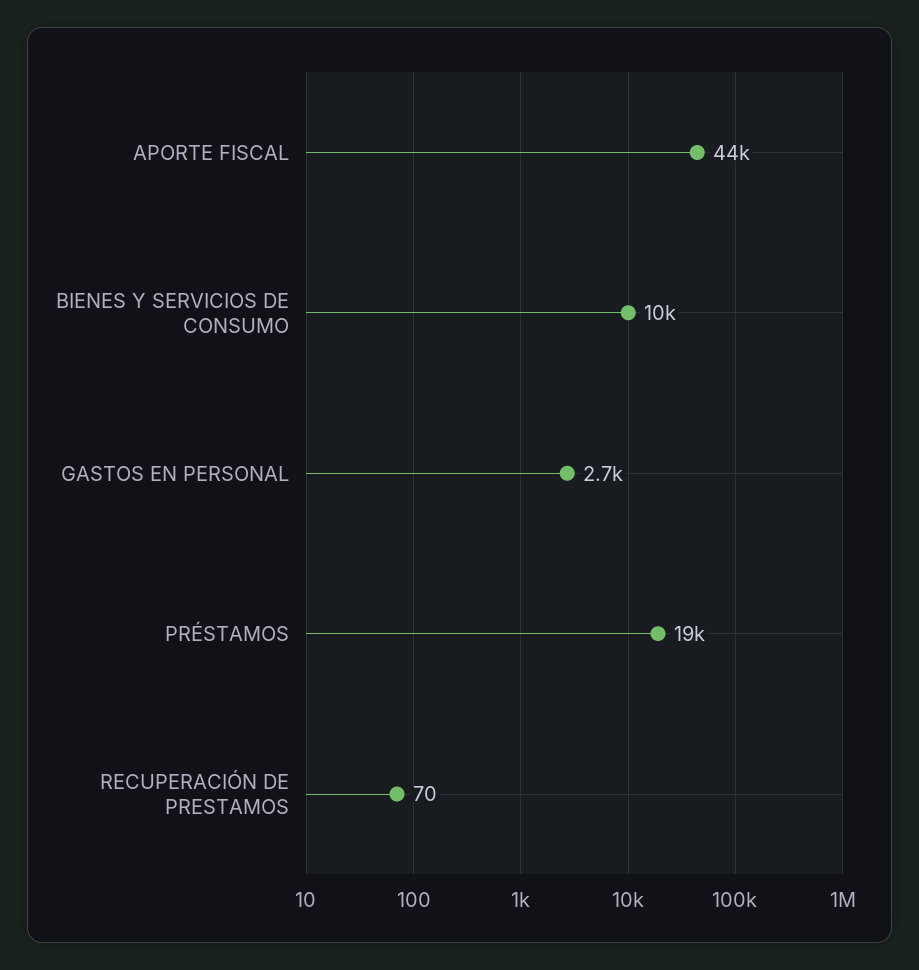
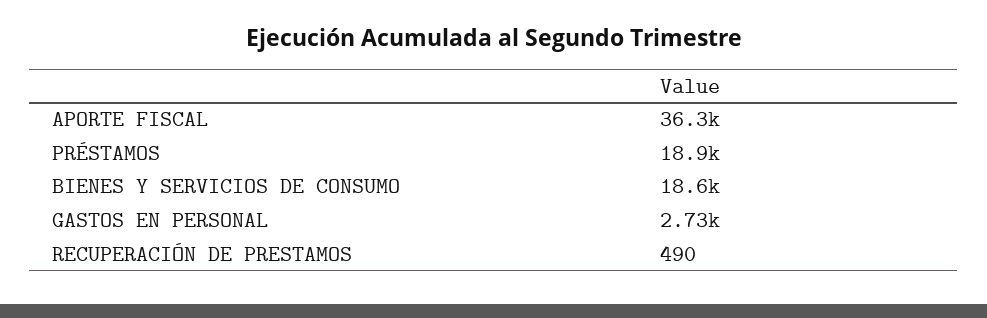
APORTE FISCAL: 44000 -> 36300
BIENES Y SERVICIOS DE CONSUMO: 10000 -> 18600
RECUPERACIÓN DE PRESTAMOS: 70 -> 490

